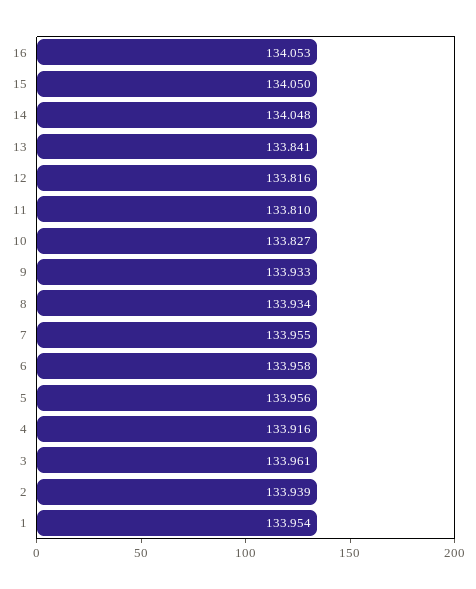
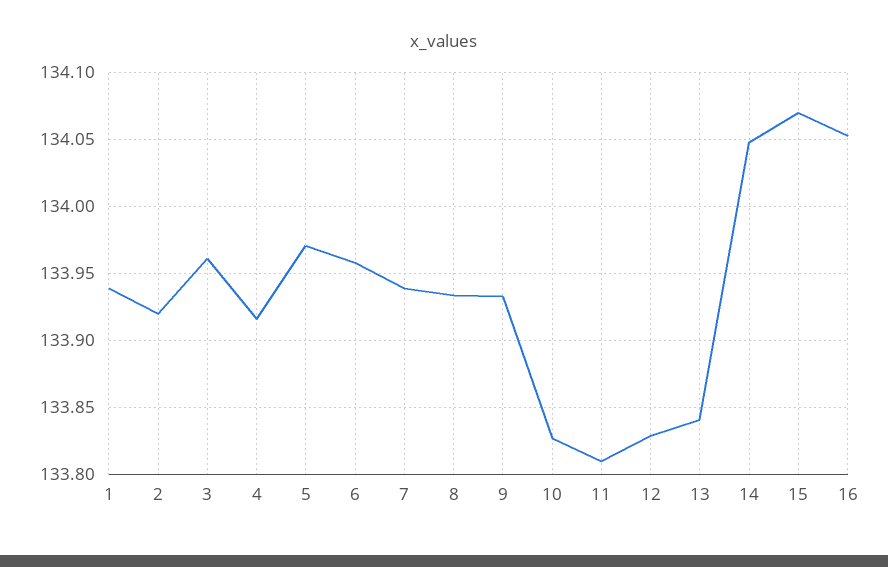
15: 134.05 -> 134.07
12: 133.816 -> 133.83
7: 133.955 -> 133.94
5: 133.956 -> 133.97
2: 133.939 -> 133.92
1: 133.954 -> 133.94

